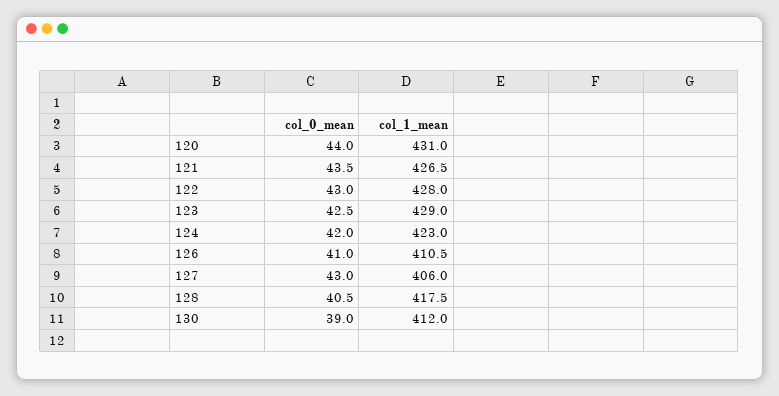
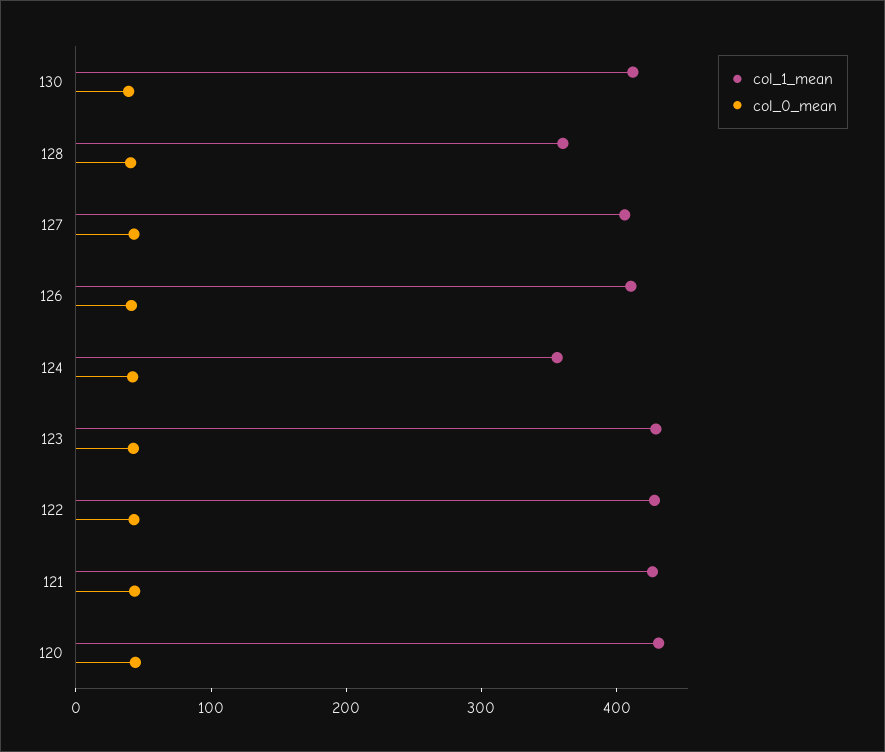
col_1_mean, 124: 423 -> 360
col_1_mean, 128: 417.5 -> 360

